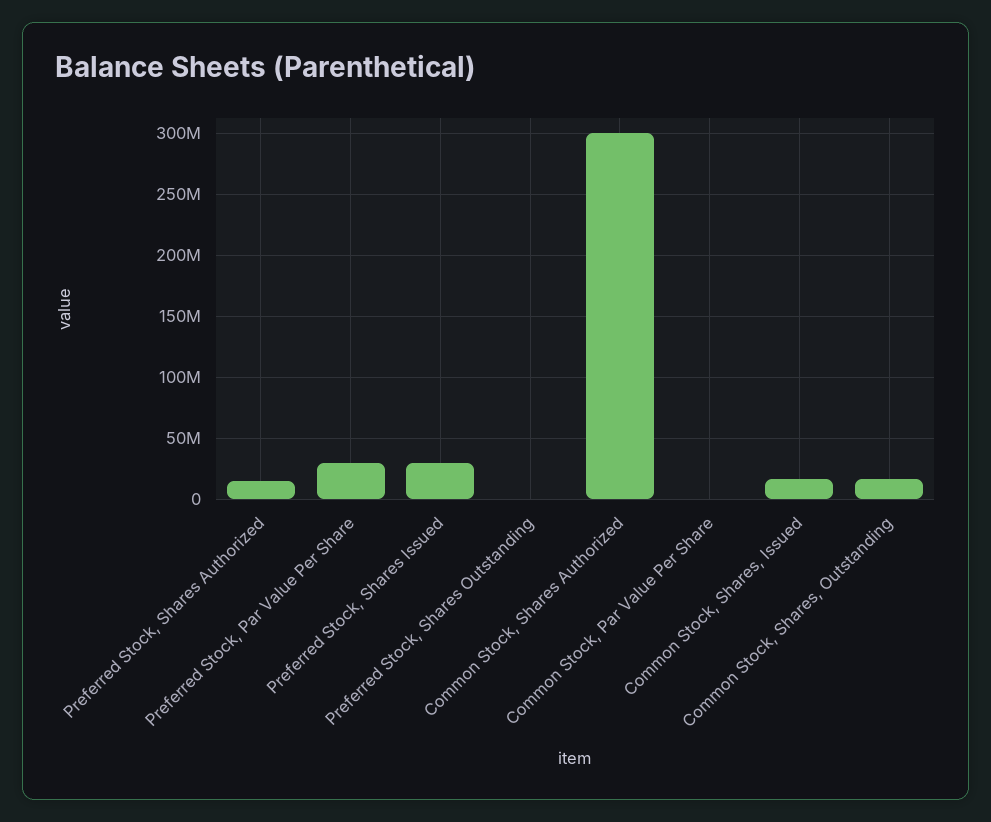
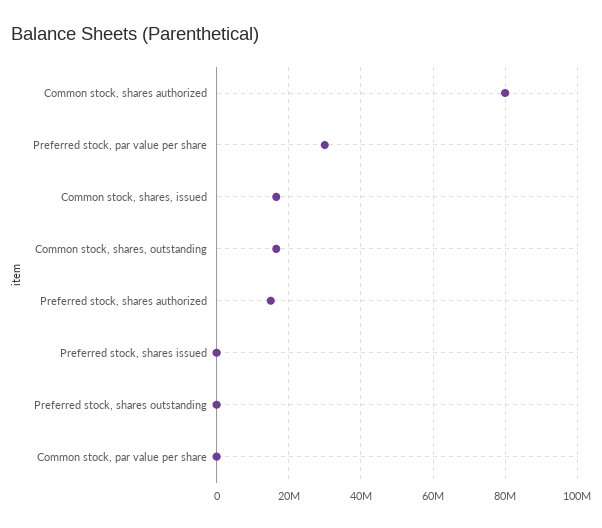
Preferred Stock, Shares Issued: 30000000 -> 0
Common Stock, Shares Authorized: 300000000 -> 80000000

